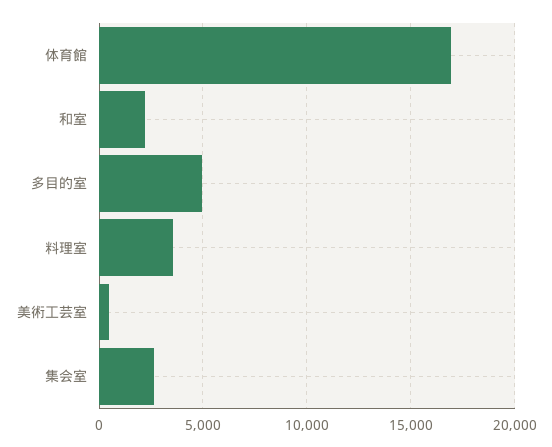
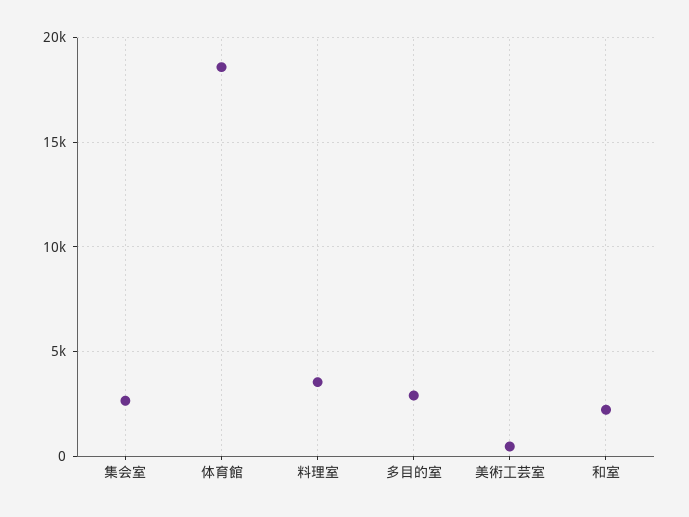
体育館: 17000 -> 18500
多目的室: 5000 -> 3000

